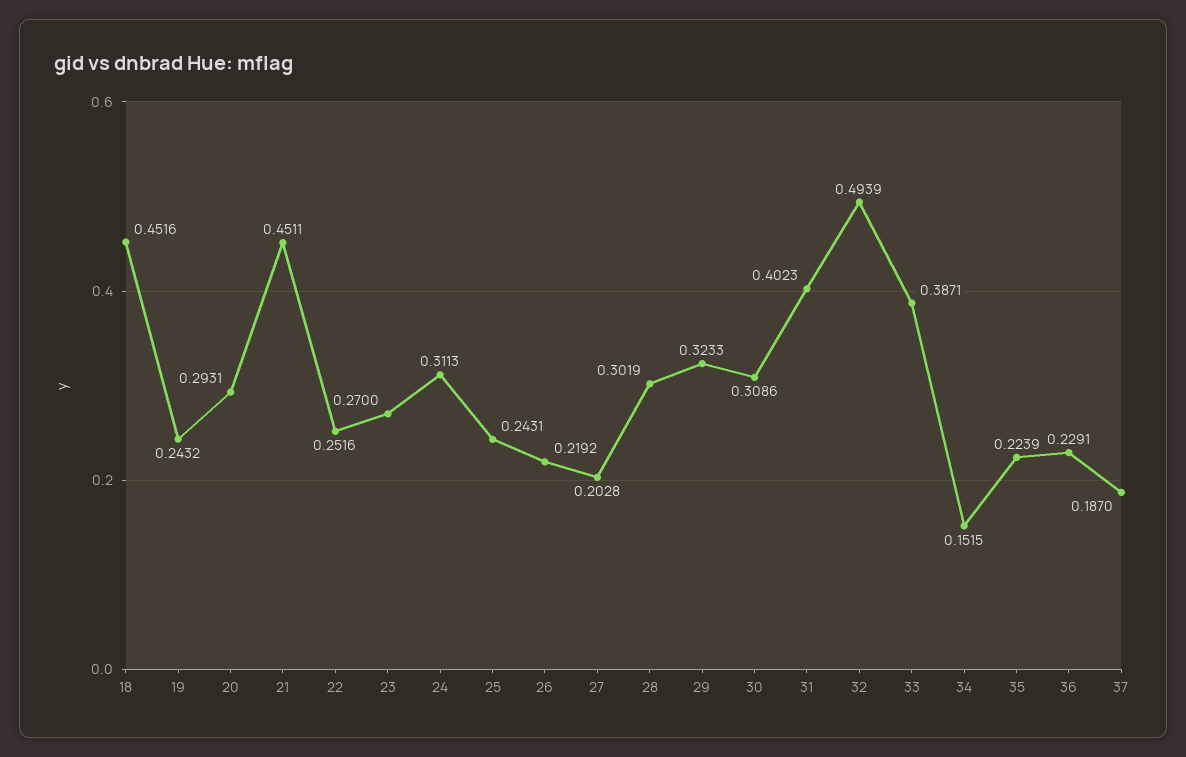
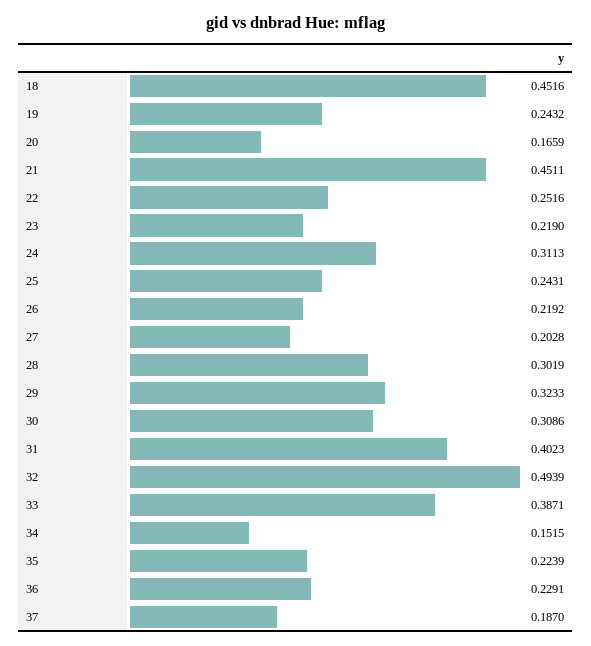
20: 0.2931 -> 0.1659
23: 0.27 -> 0.219

